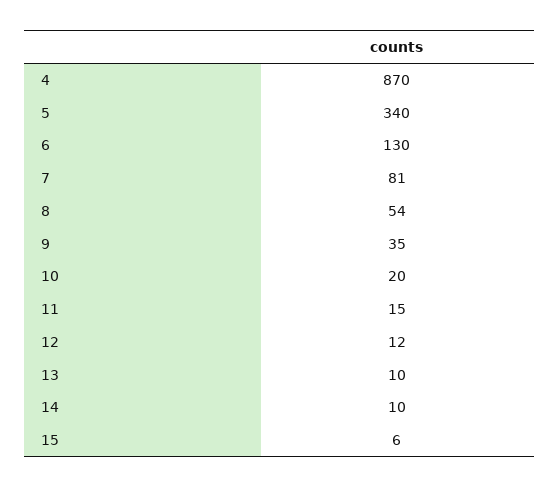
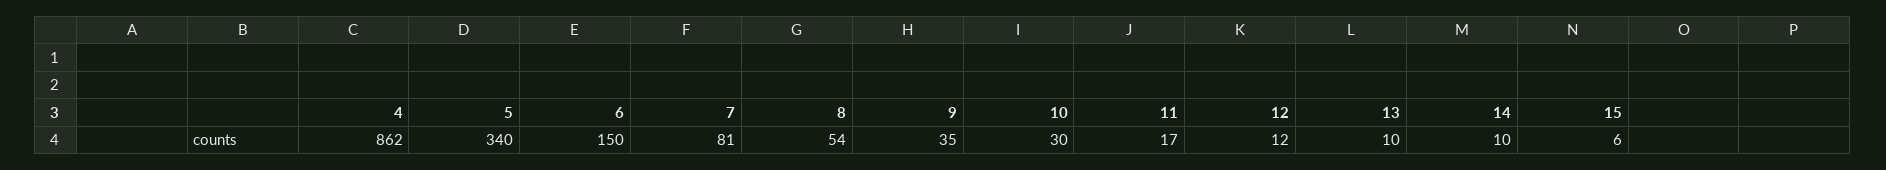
4: 870 -> 862
6: 130 -> 150
10: 20 -> 30
11: 15 -> 17

